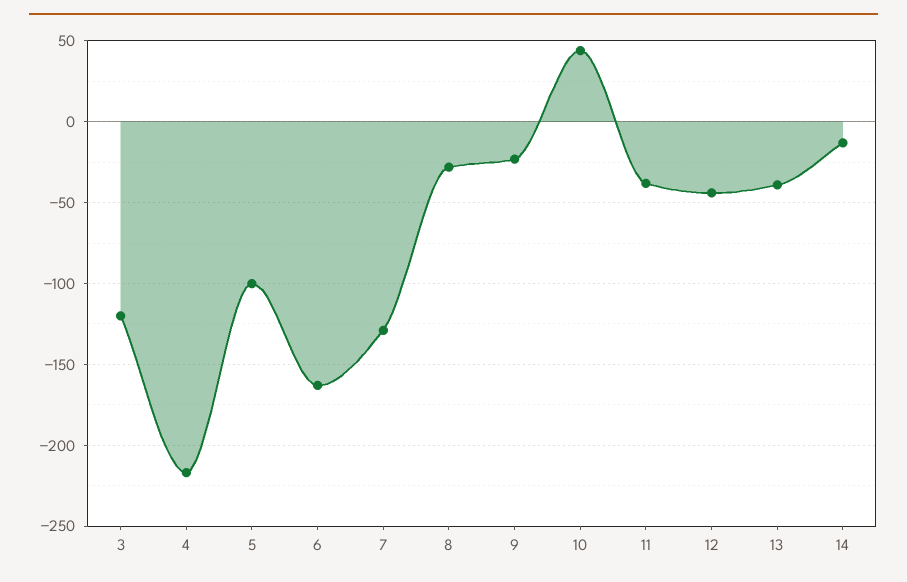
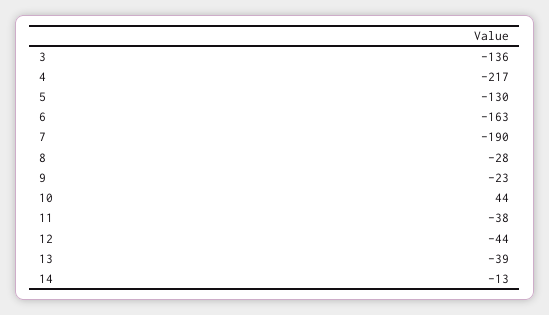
3: -120 -> -136
5: -100 -> -130
7: -130 -> -190

